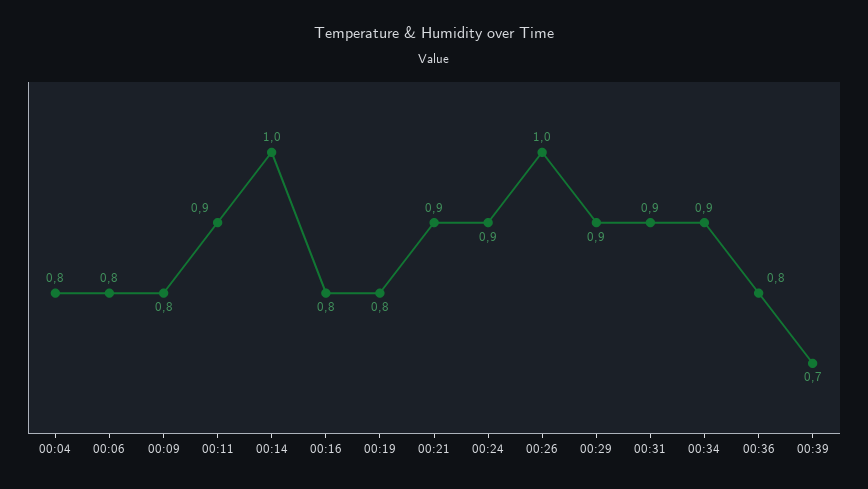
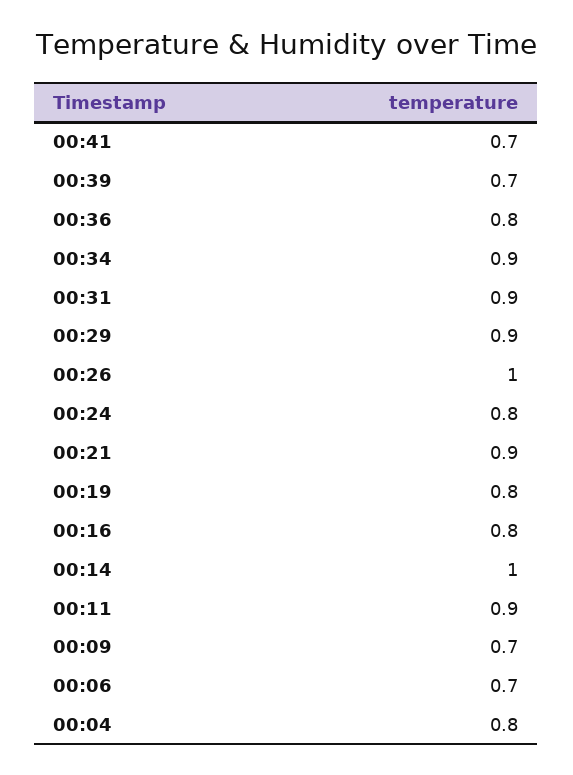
00:06: 0.8 -> 0.7
00:09: 0.8 -> 0.7
00:24: 0.9 -> 0.8
00:41: none -> 0.7

